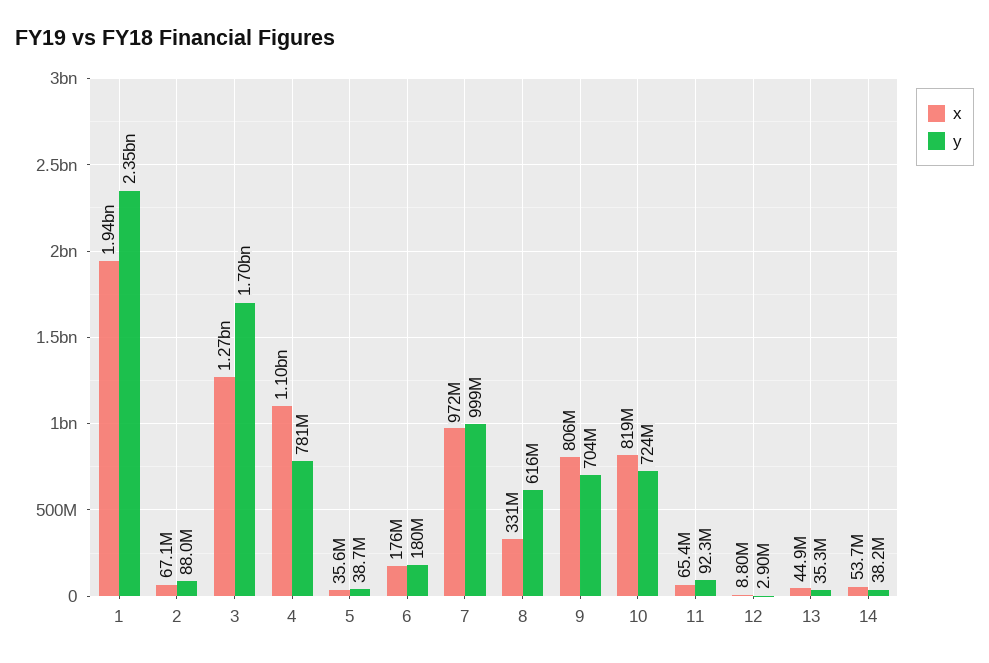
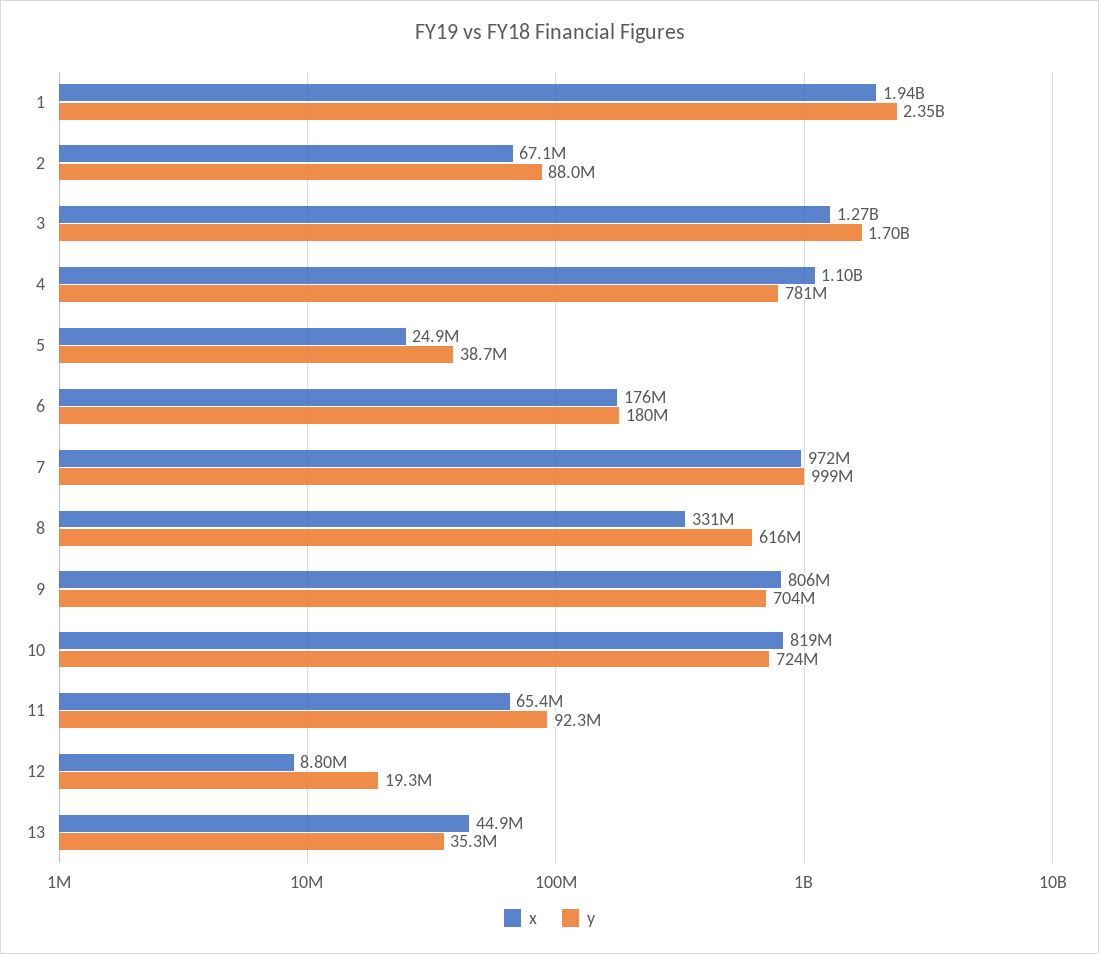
x, 5: 35600000 -> 24900000
y, 12: 2900000 -> 19300000
x, 14: 53700000 -> none
y, 14: 38200000 -> none

